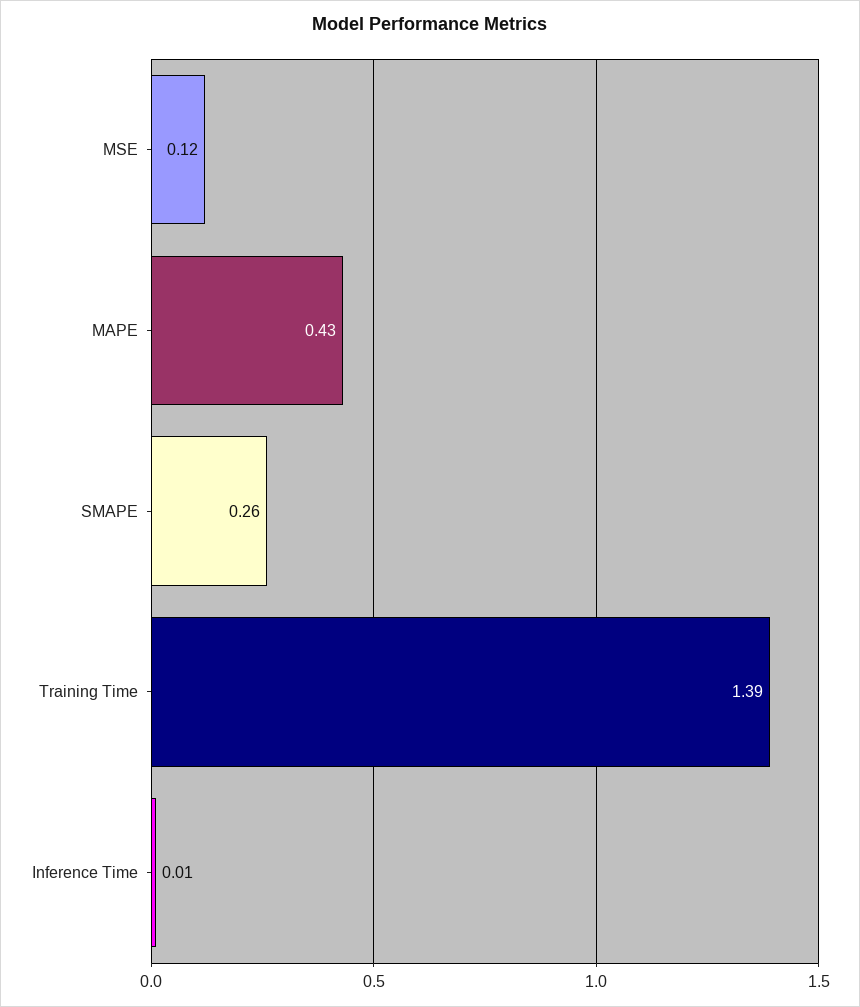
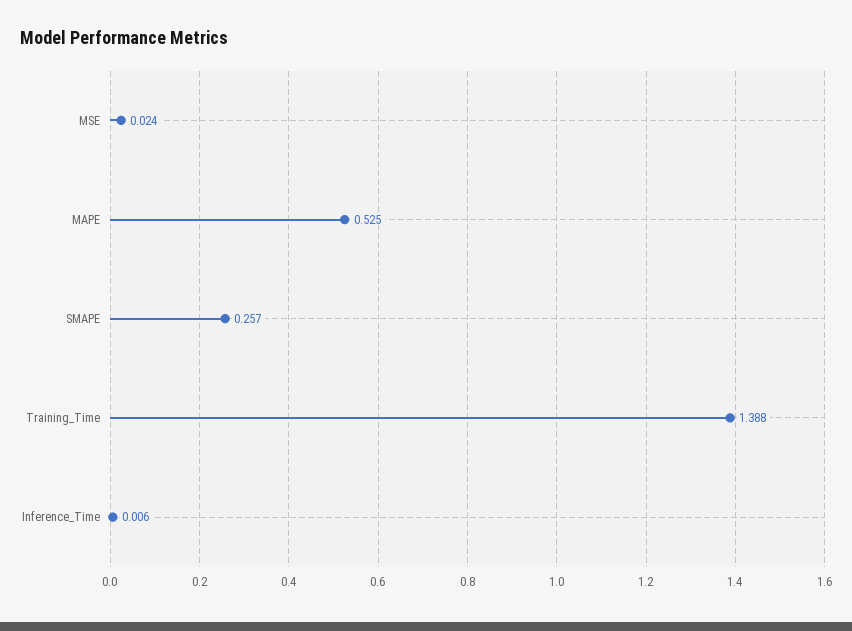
MSE: 0.12 -> 0.024
MAPE: 0.43 -> 0.525

